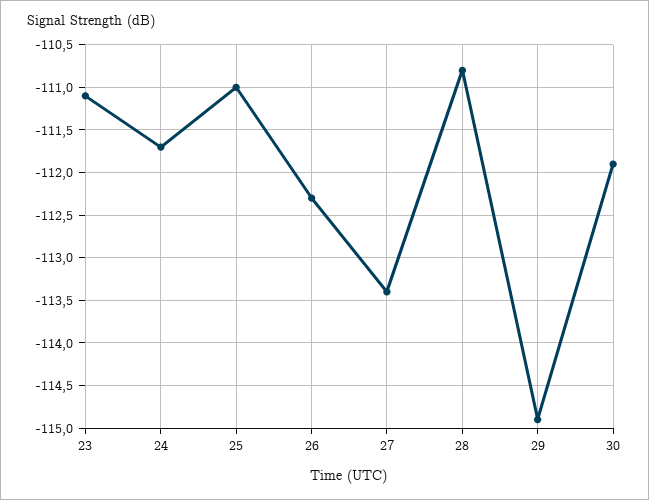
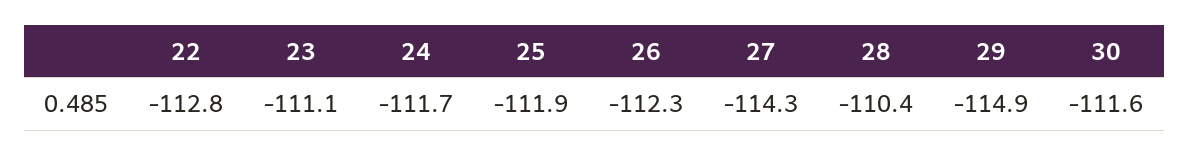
25: -111 -> -111.9
27: -113.4 -> -114.3
28: -110.8 -> -110.4
30: -111.9 -> -111.6
22: none -> -112.8

